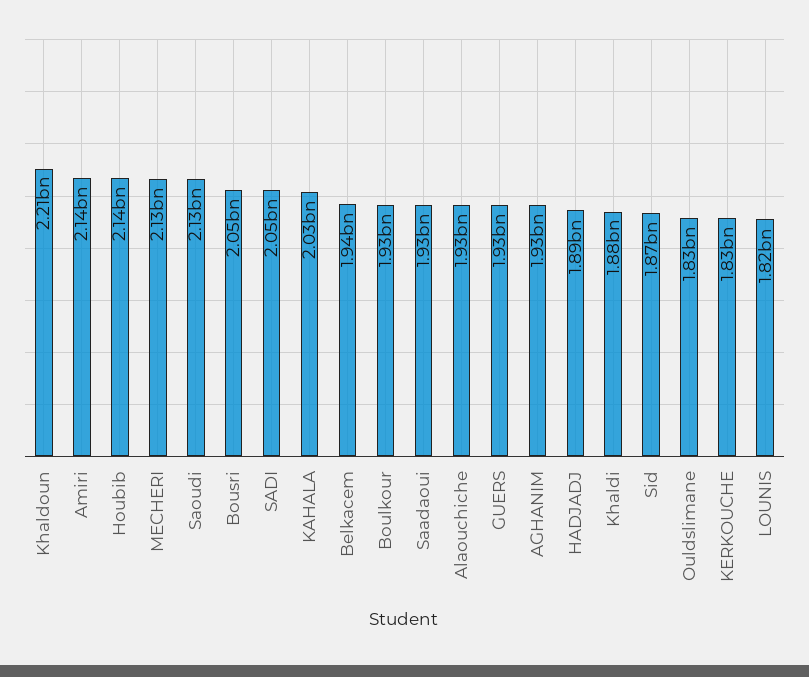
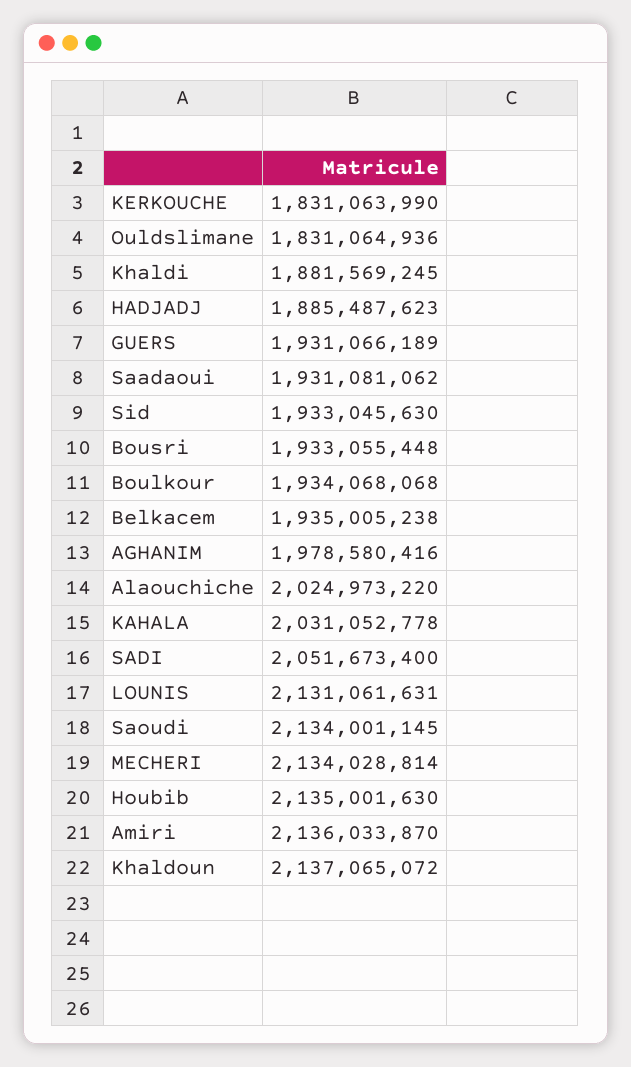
Khaldoun: 2210000000 -> 2137065072
Bousri: 2050000000 -> 1933055448
Alaouchiche: 1930000000 -> 2024973220
AGHANIM: 1930000000 -> 1978580416
Sid: 1870000000 -> 1933045630
LOUNIS: 1820000000 -> 2131061631

